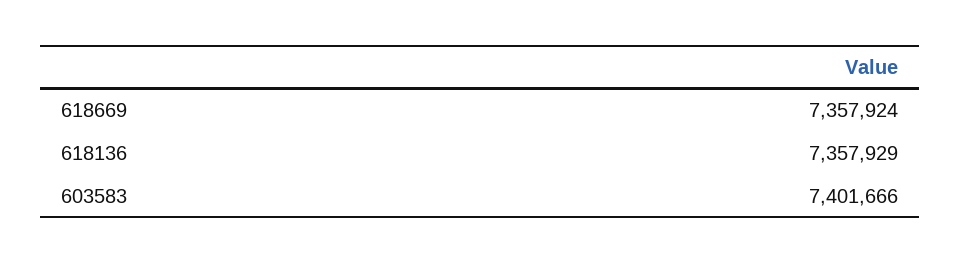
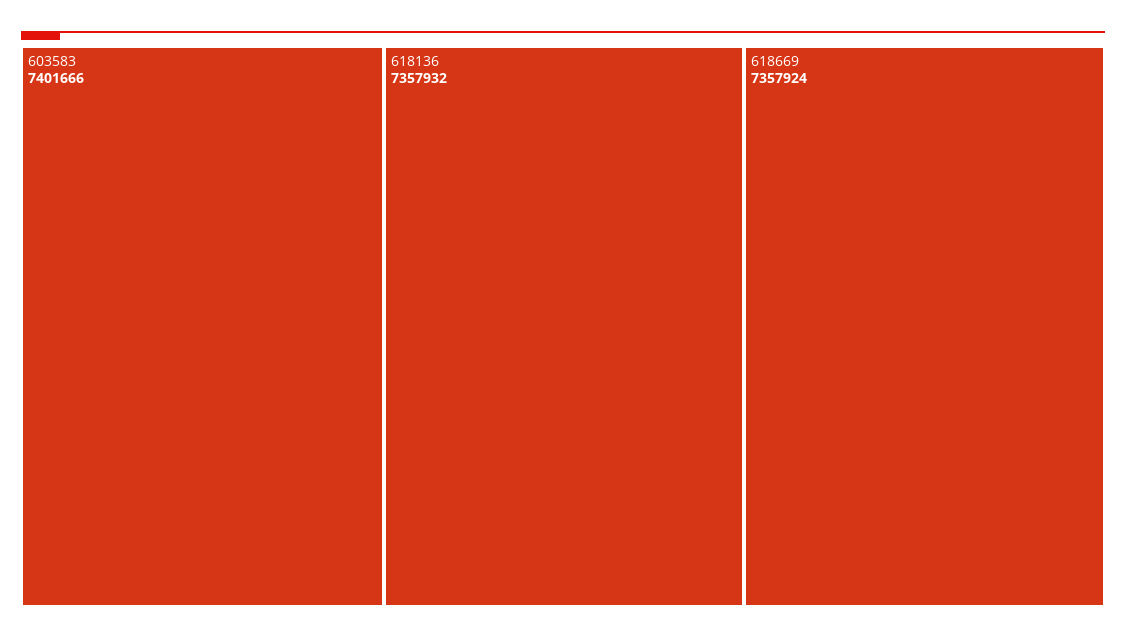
618136: 7357929 -> 7357932

